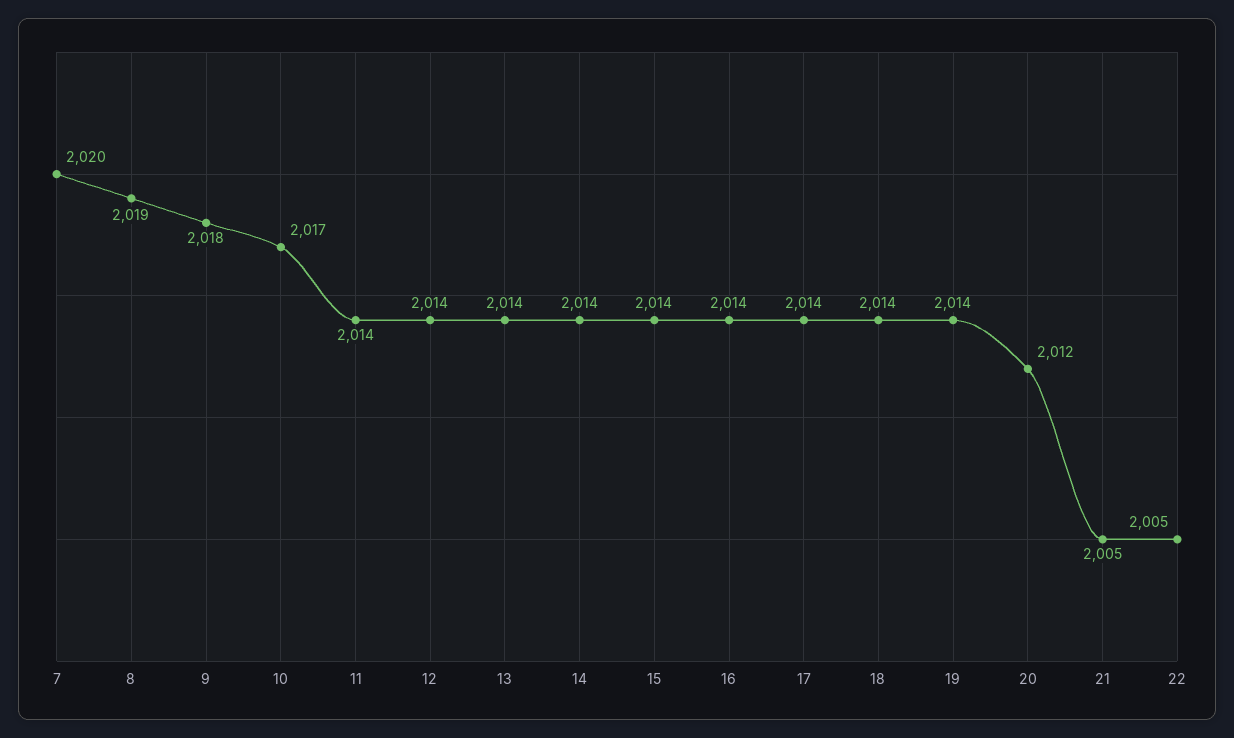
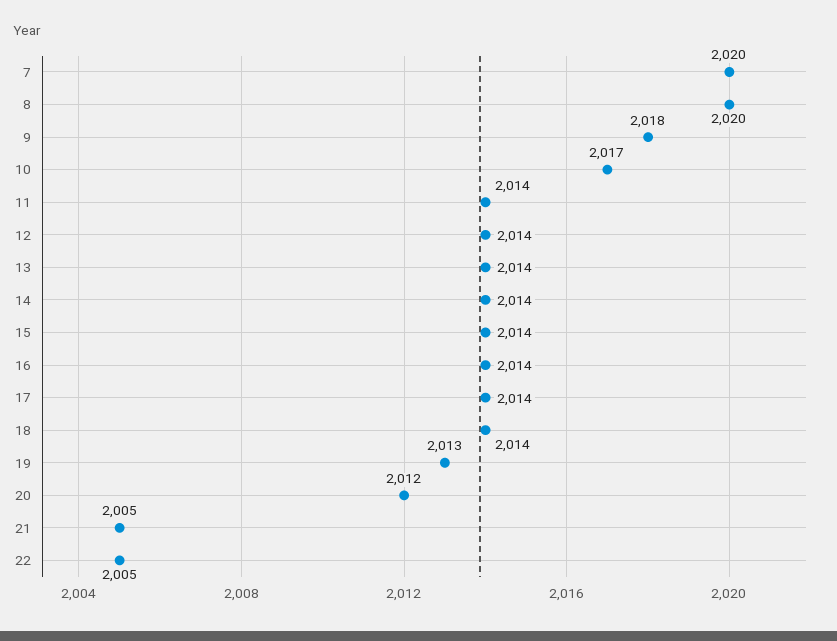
8: 2019 -> 2020
19: 2014 -> 2013

